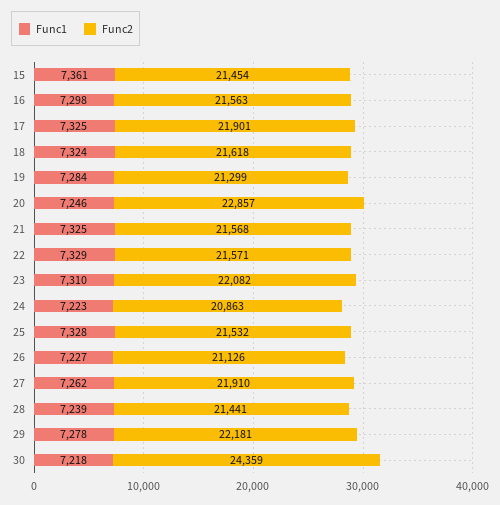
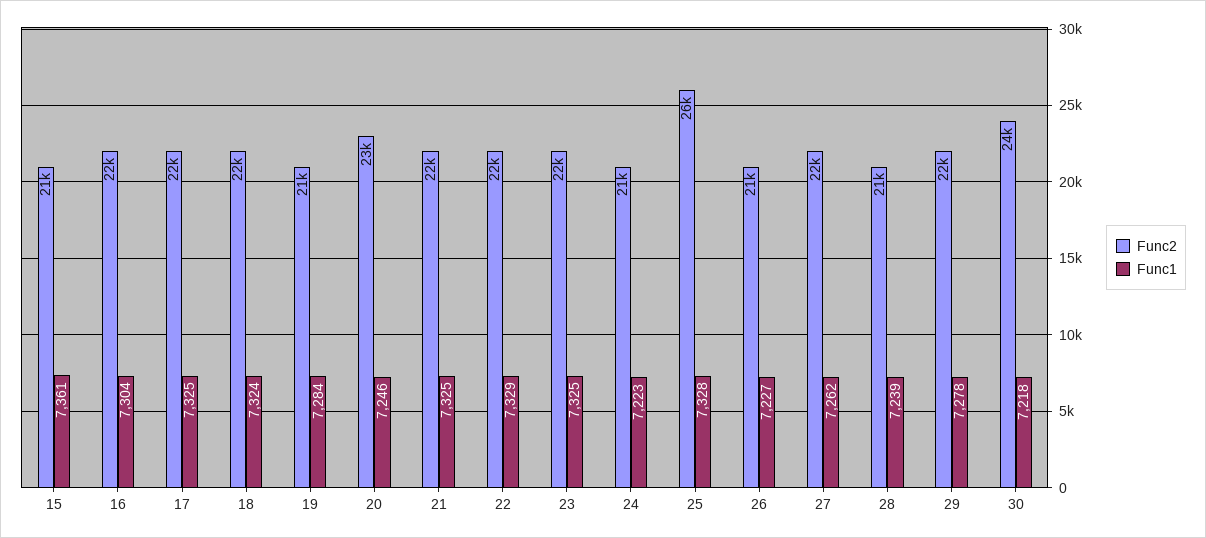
Func1, 16: 7298 -> 7304
Func1, 23: 7310 -> 7325
Func2, 25: 21532 -> 26000

